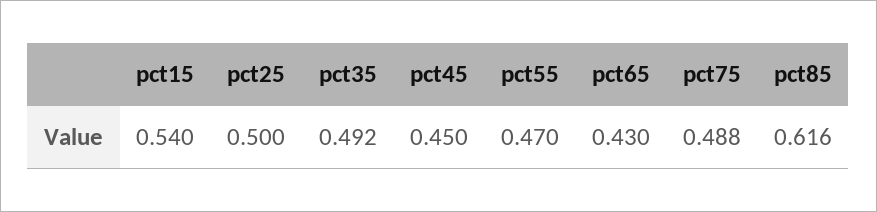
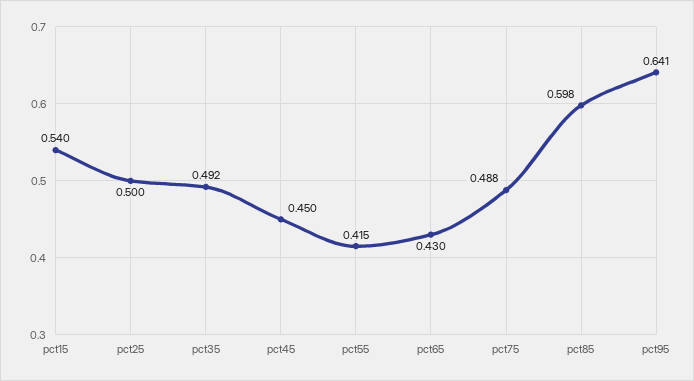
pct55: 0.47 -> 0.415
pct85: 0.616 -> 0.598
pct95: none -> 0.641

